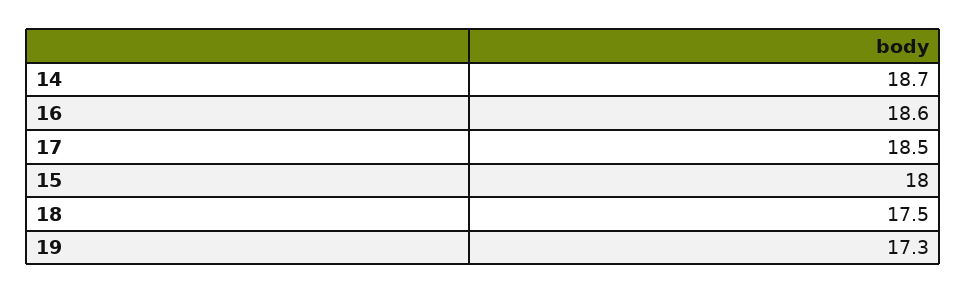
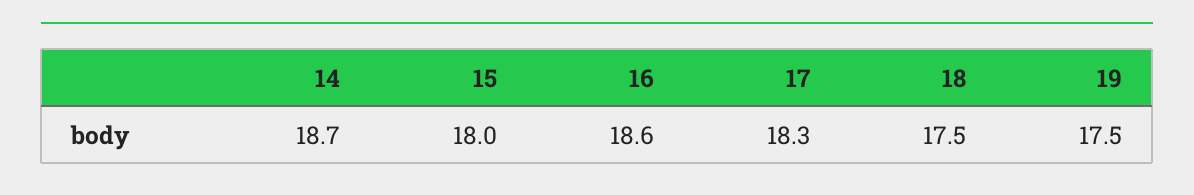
17: 18.5 -> 18.3
19: 17.3 -> 17.5

